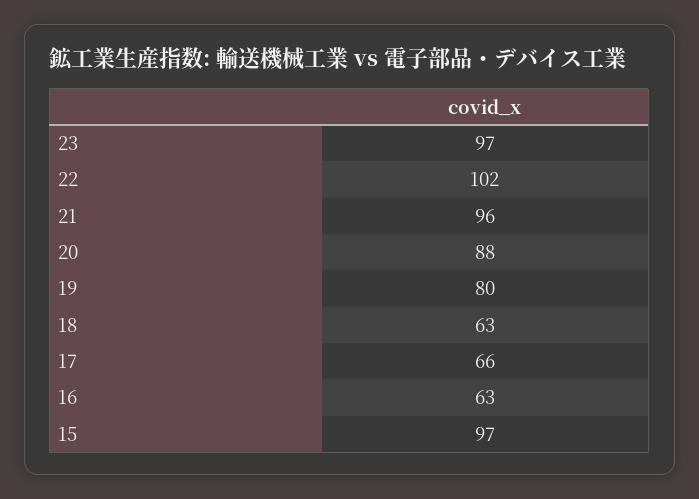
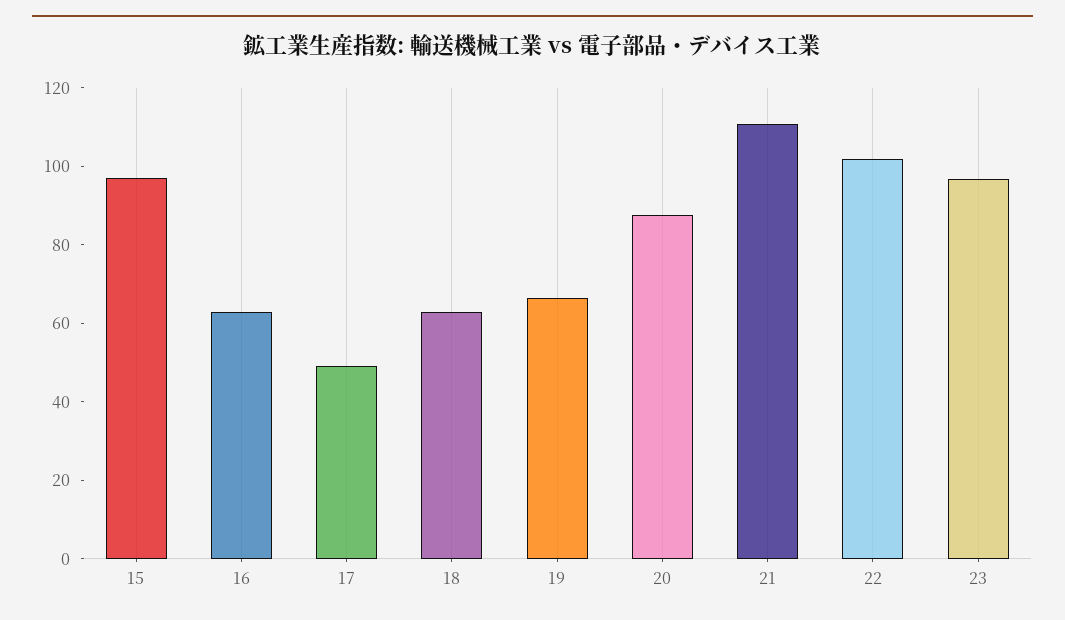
21: 96 -> 110
19: 80 -> 65
17: 66 -> 50

